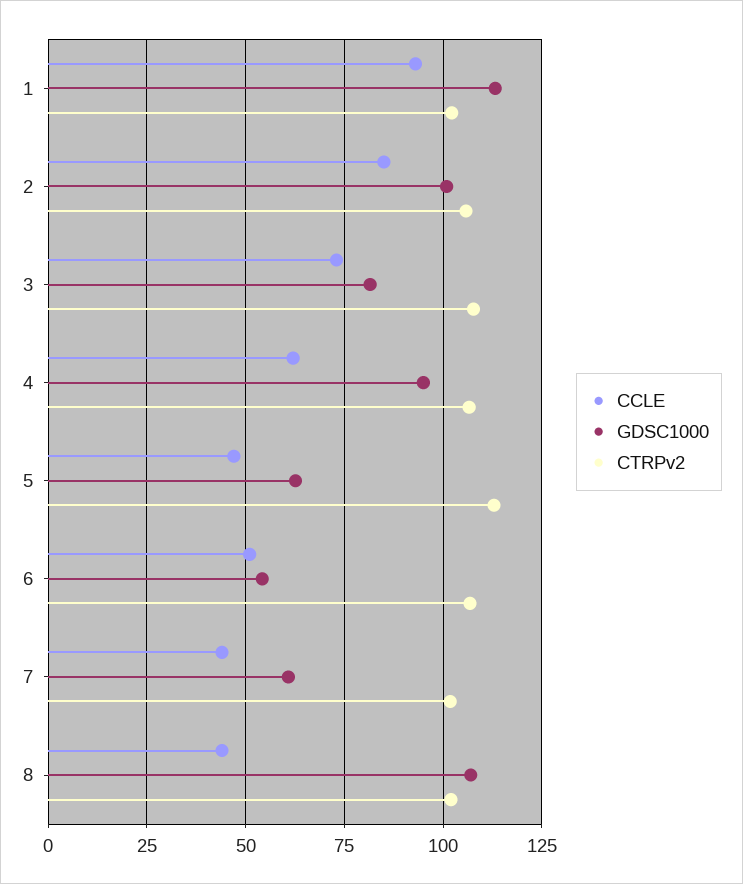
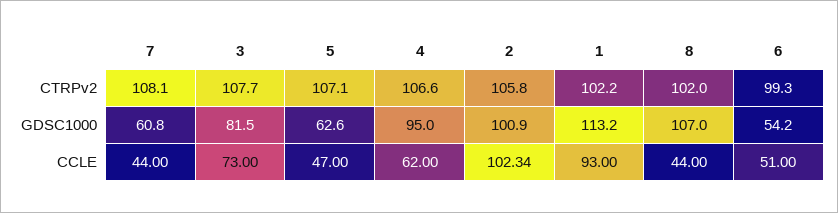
CCLE, 2: 85 -> 102.34
CTRPv2, 5: 112.5 -> 107.1
CTRPv2, 6: 107.5 -> 99.3
CTRPv2, 7: 102.5 -> 108.1

